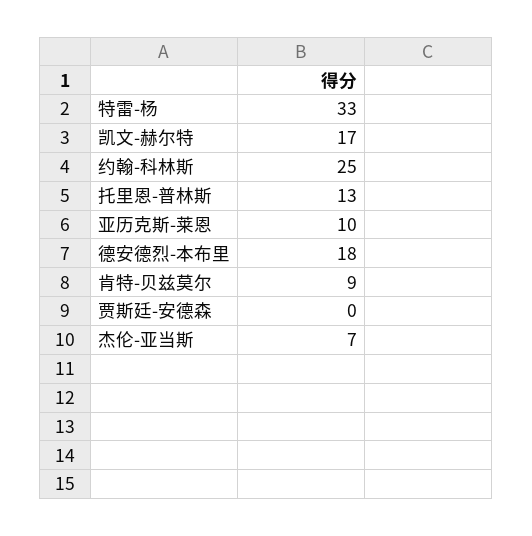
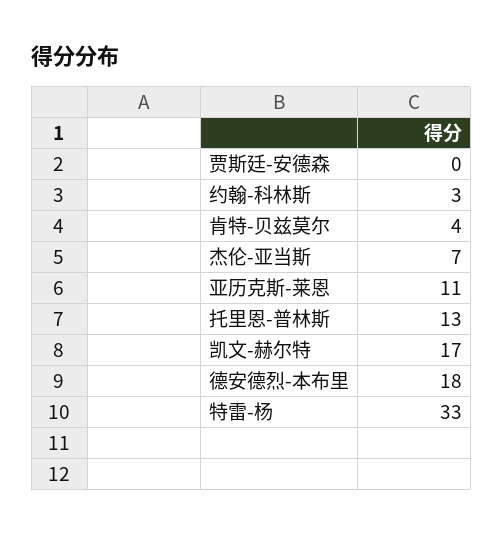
约翰-科林斯: 25 -> 3
亚历克斯-莱恩: 10 -> 11
肯特-贝兹莫尔: 9 -> 4

